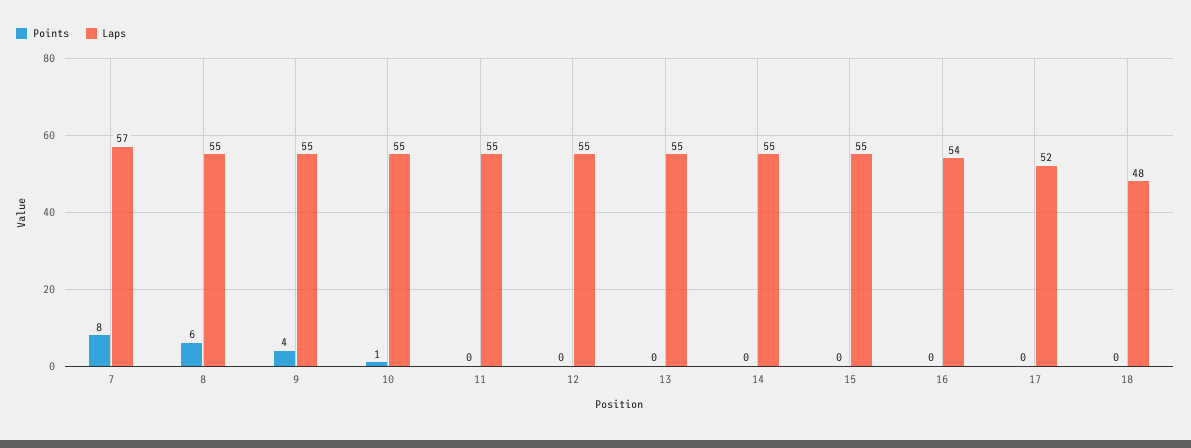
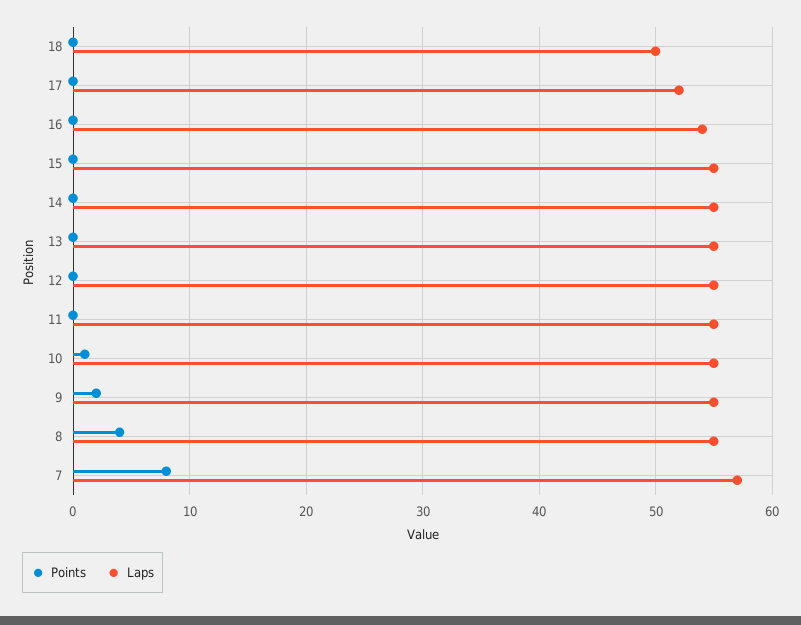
Points, 8: 6 -> 4
Points, 9: 4 -> 2
Laps, 18: 48 -> 50

